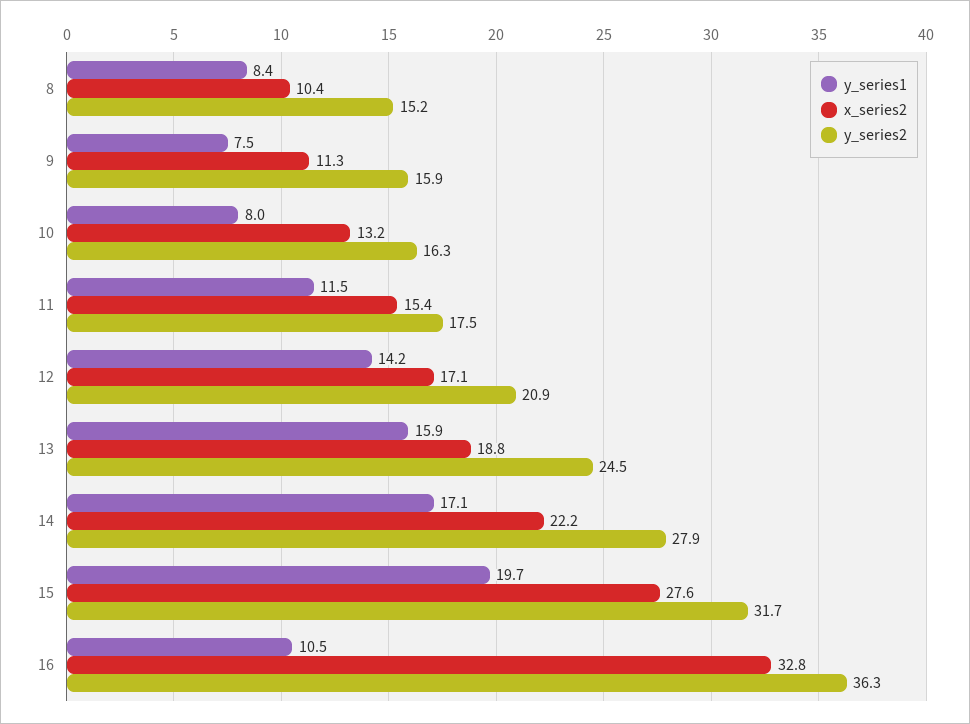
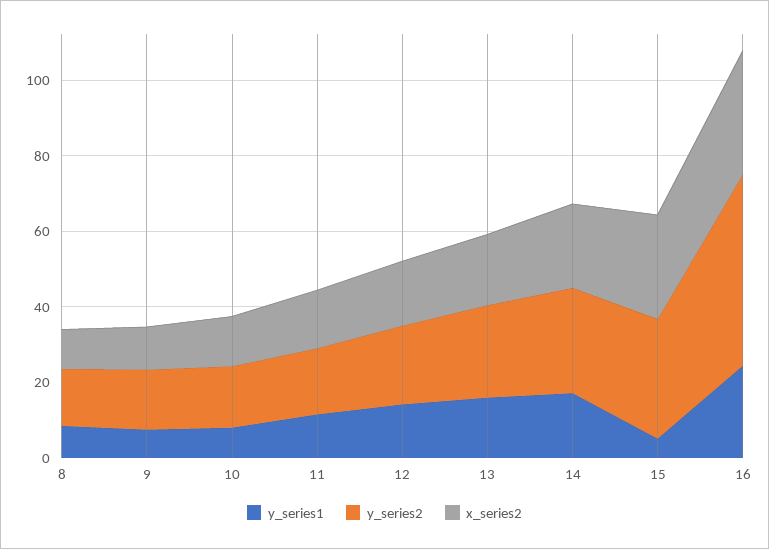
y_series1, 15: 19.7 -> 5
y_series1, 16: 10.5 -> 25
y_series2, 16: 36.3 -> 50

